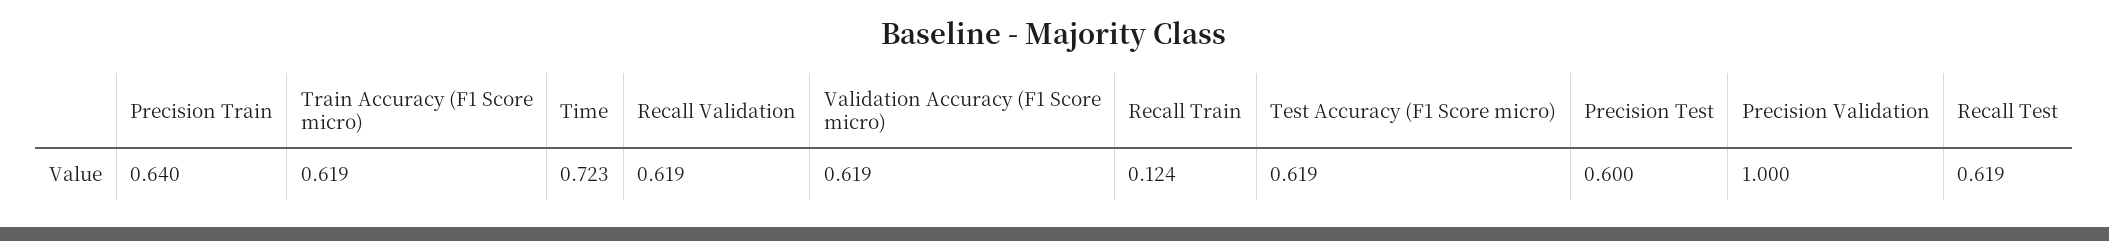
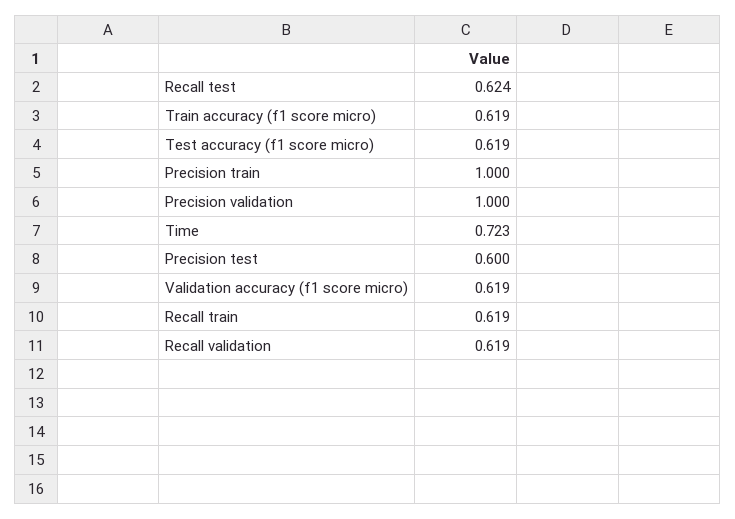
Precision Train: 0.64 -> 1
Recall Train: 0.124 -> 0.619
Recall Test: 0.619 -> 0.624

